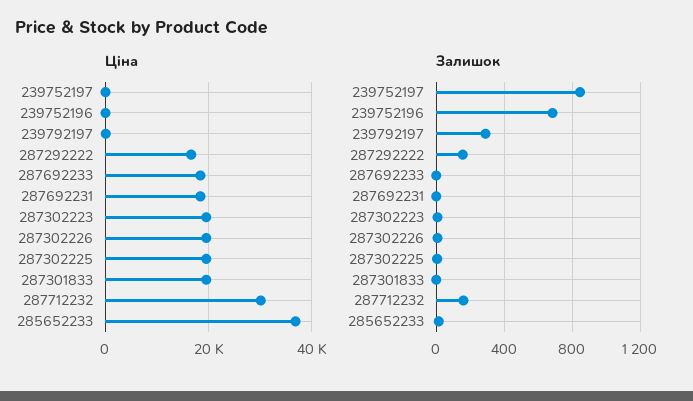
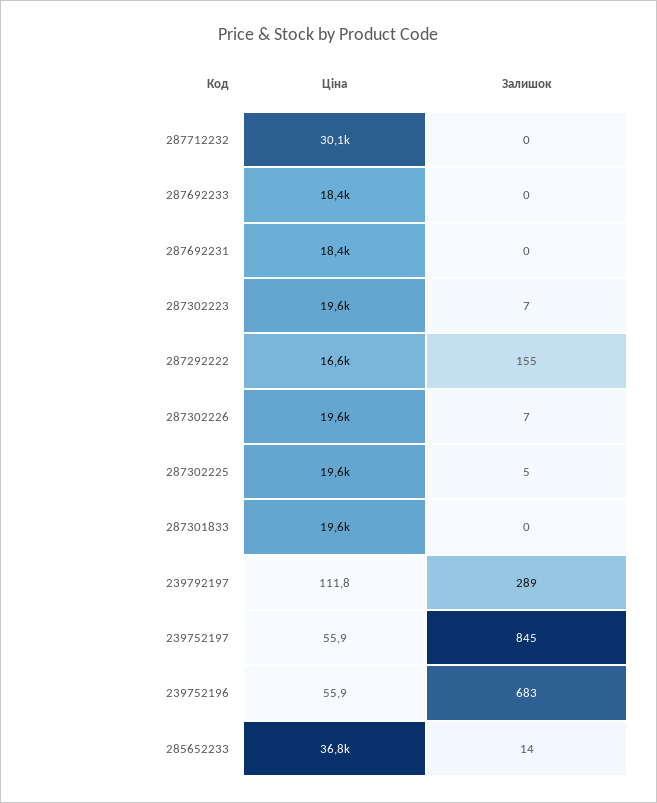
Залишок, 287712232: 150 -> 0

